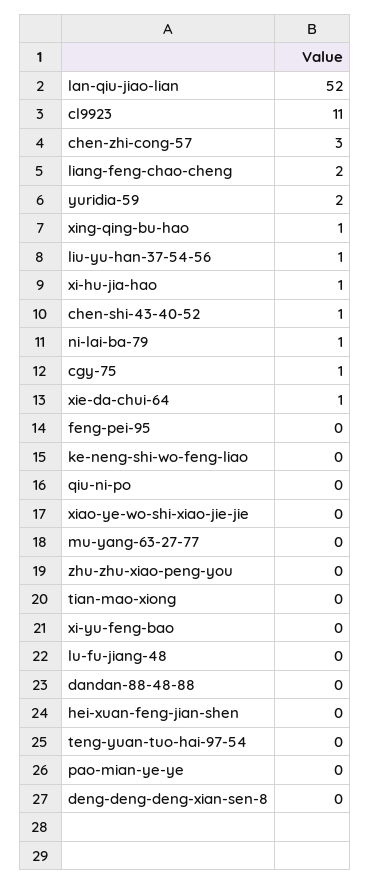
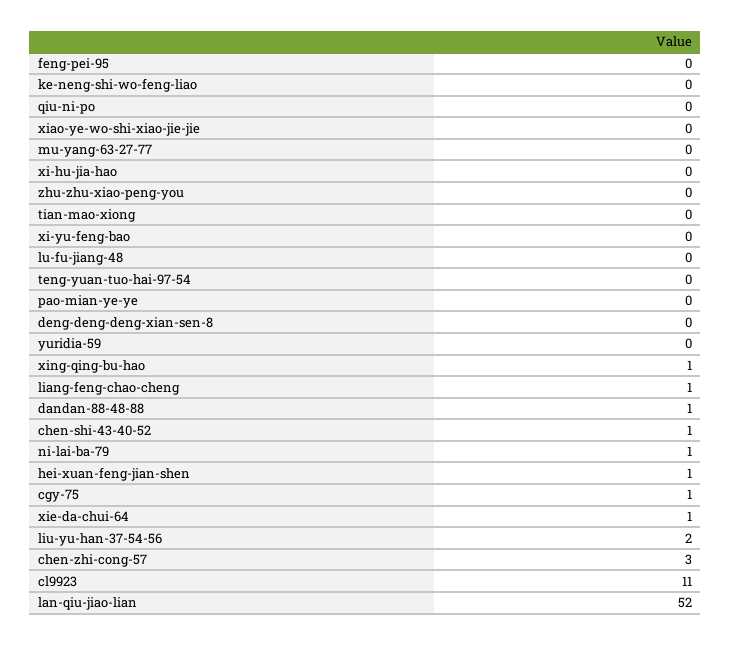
liang-feng-chao-cheng: 2 -> 1
yuridia-59: 2 -> 0
liu-yu-han-37-54-56: 1 -> 2
xi-hu-jia-hao: 1 -> 0
dandan-88-48-88: 0 -> 1
hei-xuan-feng-jian-shen: 0 -> 1

